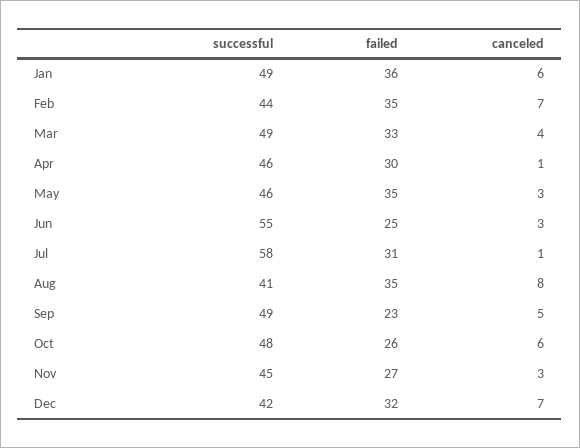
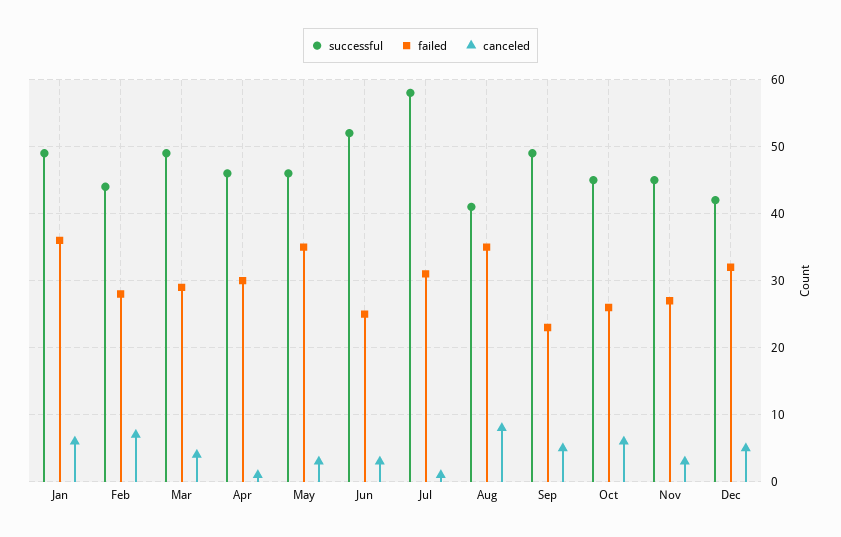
failed, Feb: 35 -> 28
failed, Mar: 33 -> 29
successful, Jun: 55 -> 52
successful, Oct: 48 -> 45
canceled, Dec: 7 -> 5

